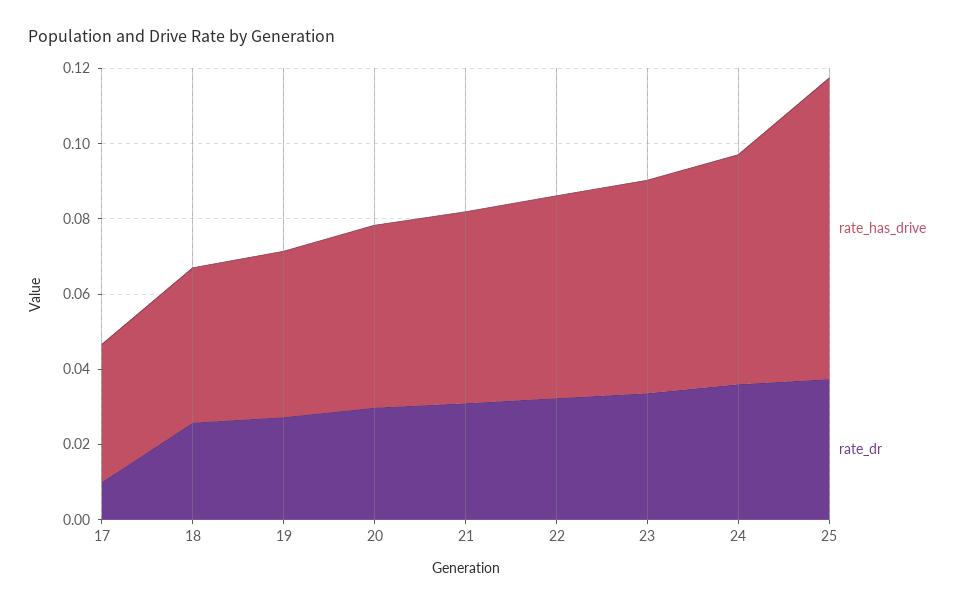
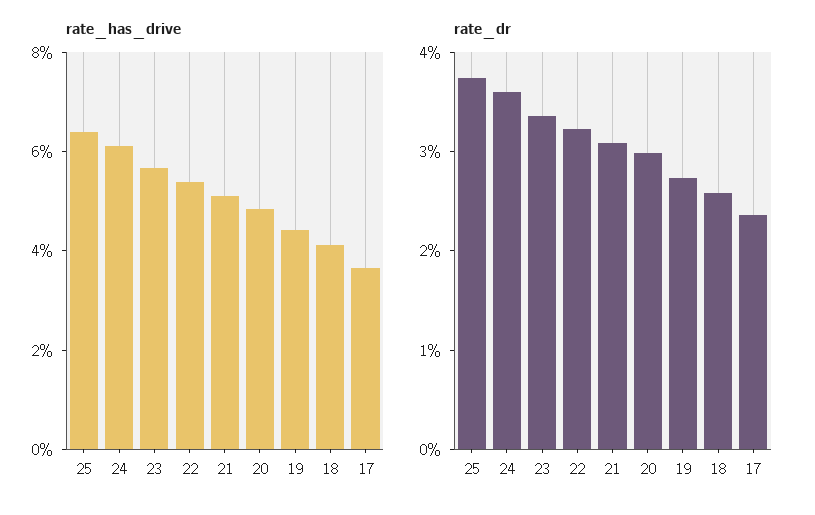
rate_dr, 17: 0.01 -> 0.024
rate_has_drive, 25: 0.08 -> 0.065

